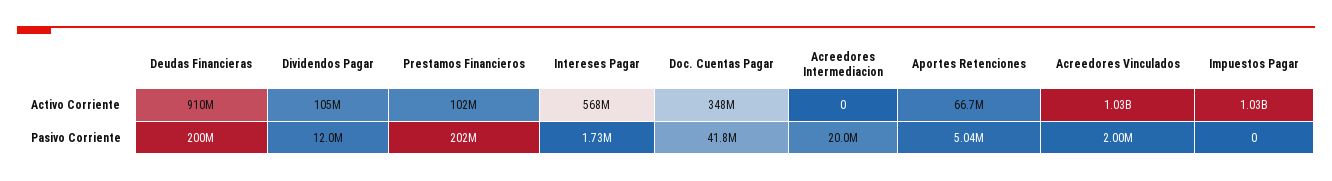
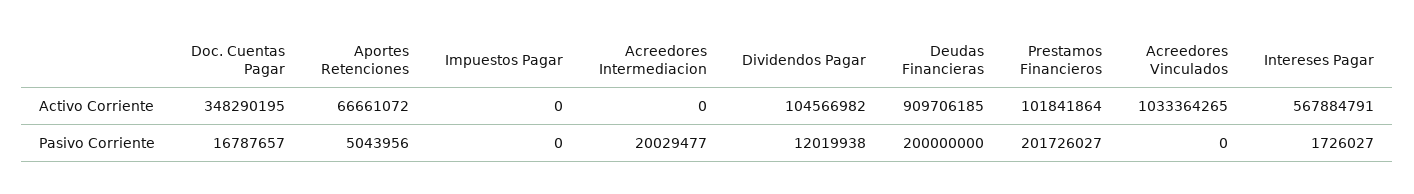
Impuestos Pagar, Activo Corriente: 1030000000 -> 0
Doc. Cuentas Pagar, Pasivo Corriente: 41800000 -> 16787657
Acreedores Vinculados, Pasivo Corriente: 2000000 -> 0

